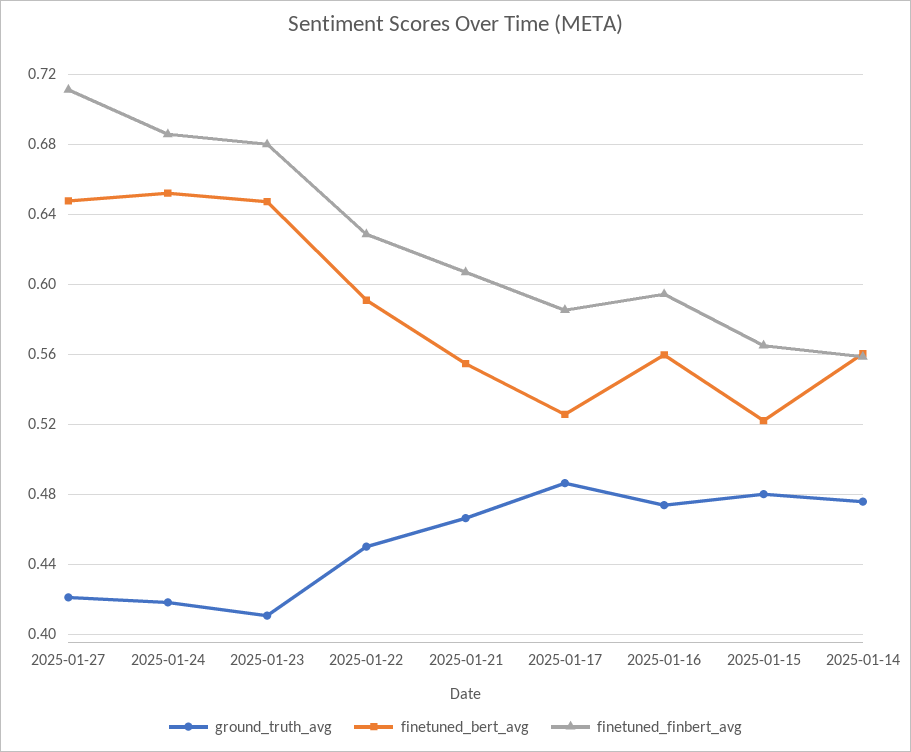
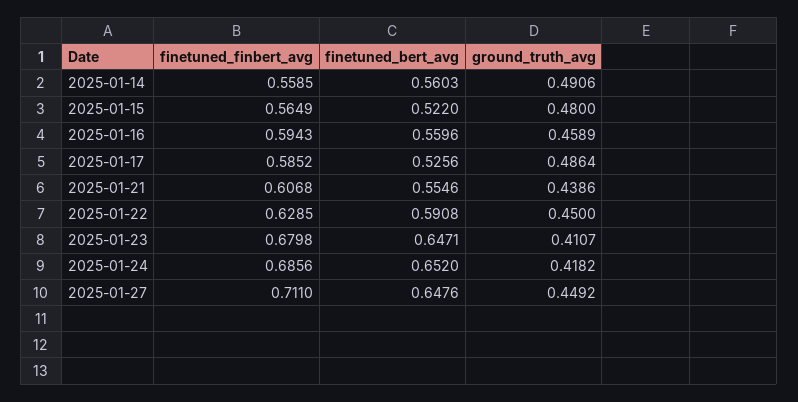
ground_truth_avg, 2025-01-27: 0.42 -> 0.4492
ground_truth_avg, 2025-01-21: 0.465 -> 0.4386
ground_truth_avg, 2025-01-16: 0.475 -> 0.4589
ground_truth_avg, 2025-01-14: 0.475 -> 0.4906

